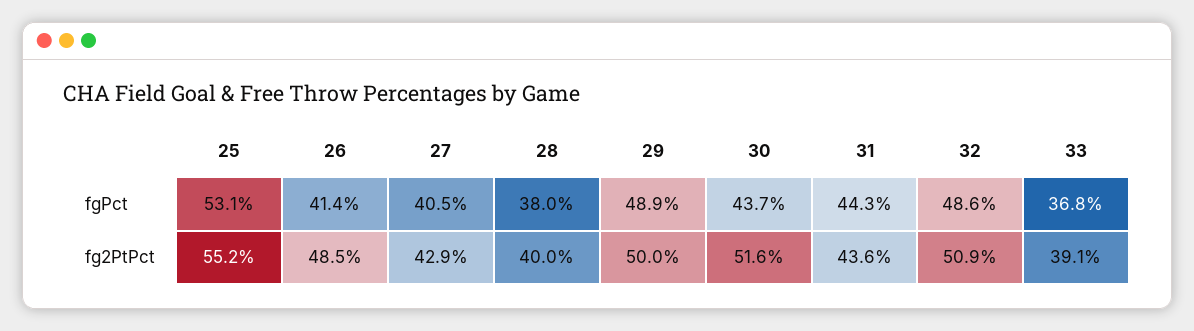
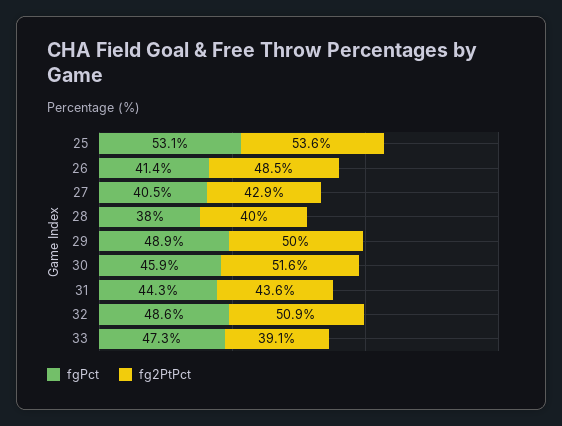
fgPct, 30: 43.7 -> 45.9
fgPct, 33: 36.8 -> 47.3
fg2PtPct, 25: 55.2 -> 53.6

